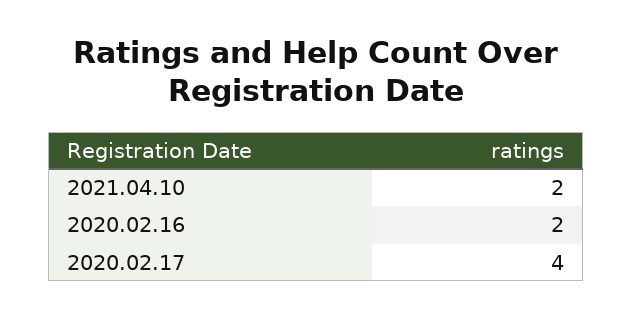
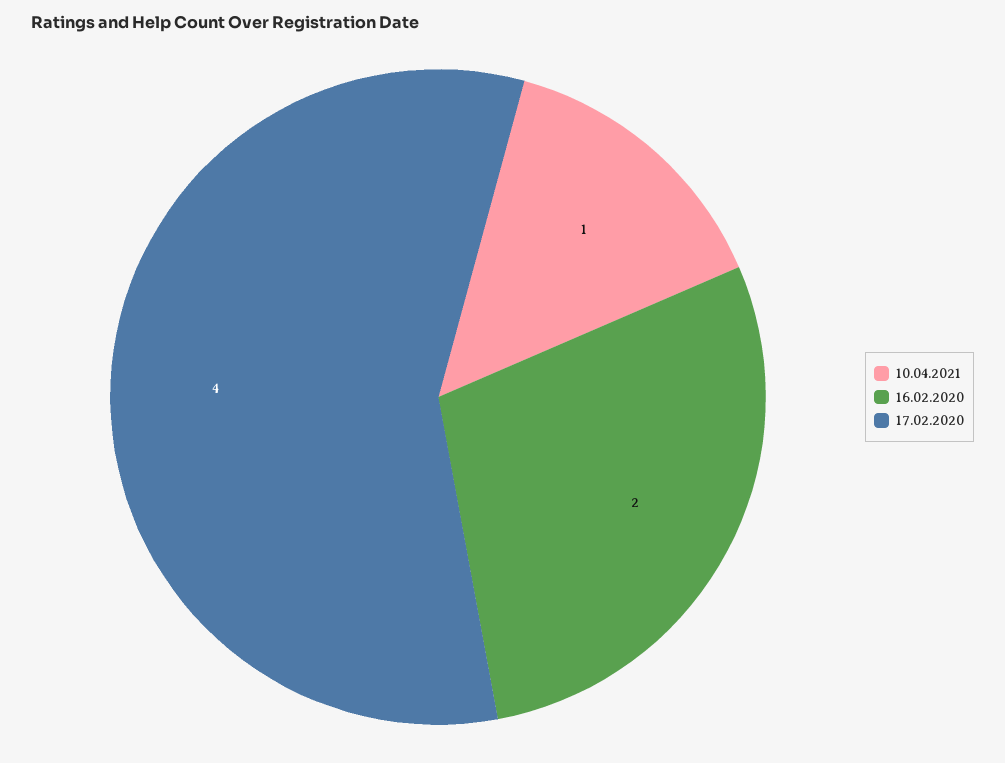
2021.04.10: 2 -> 1

